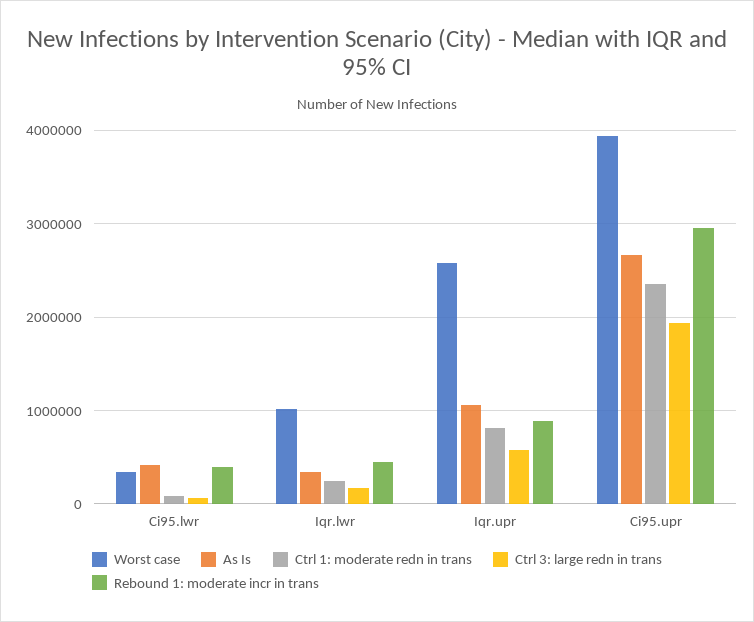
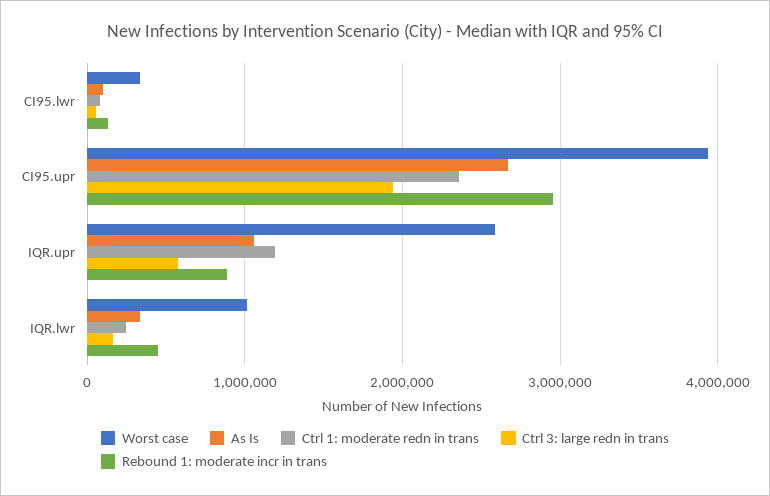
As Is, Ci95.lwr: 400000 -> 100000
Rebound 1: moderate incr in trans, Ci95.lwr: 400000 -> 100000
Ctrl 1: moderate redn in trans, Iqr.upr: 800000 -> 1200000

